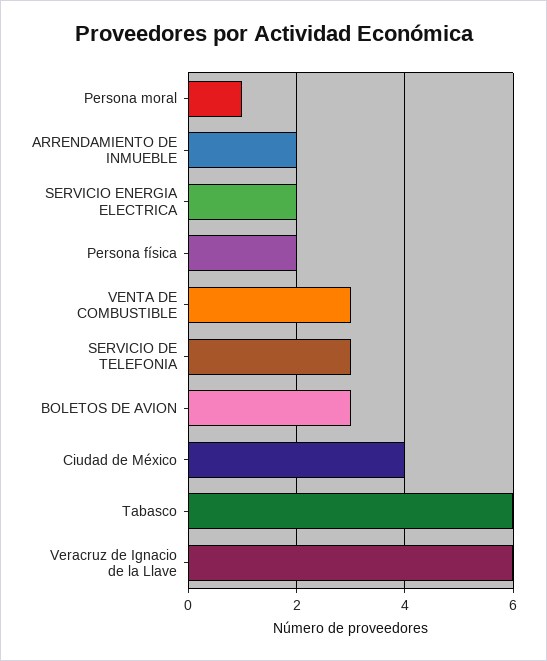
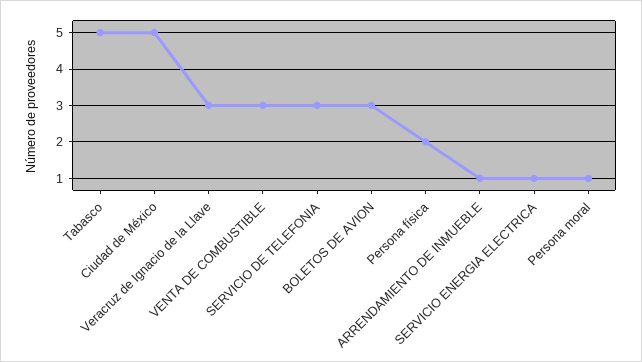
ARRENDAMIENTO DE INMUEBLE: 2 -> 1
SERVICIO ENERGIA ELECTRICA: 2 -> 1
Ciudad de México: 4 -> 5
Tabasco: 6 -> 5
Veracruz de Ignacio de la Llave: 6 -> 3

